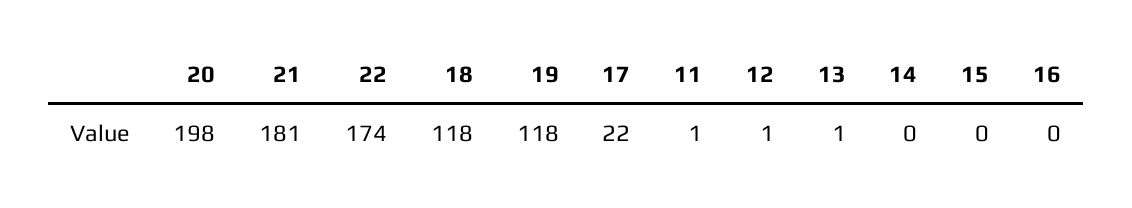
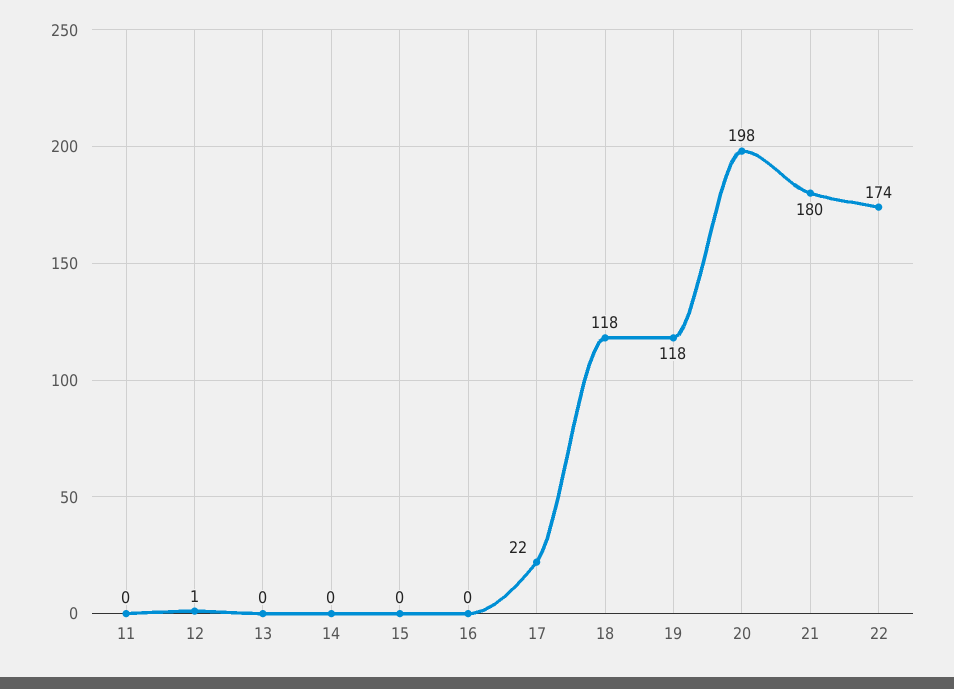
21: 181 -> 180
11: 1 -> 0
13: 1 -> 0

